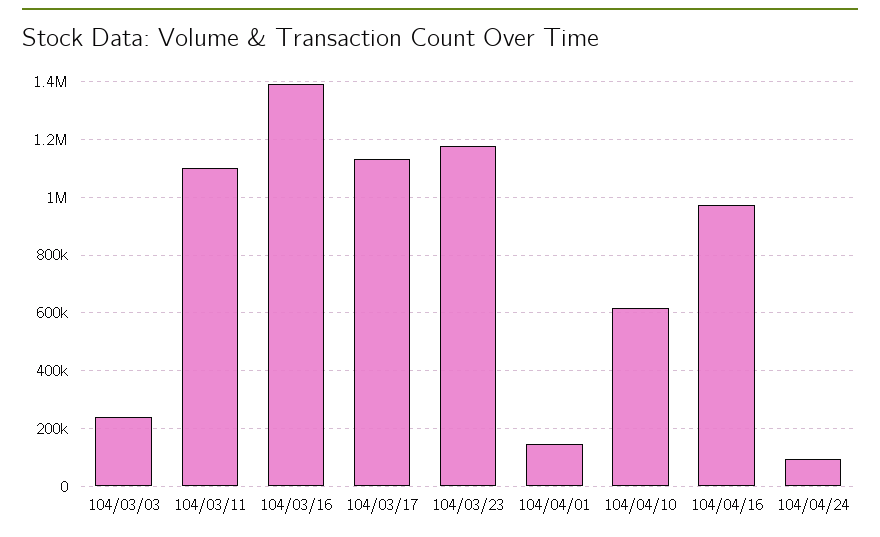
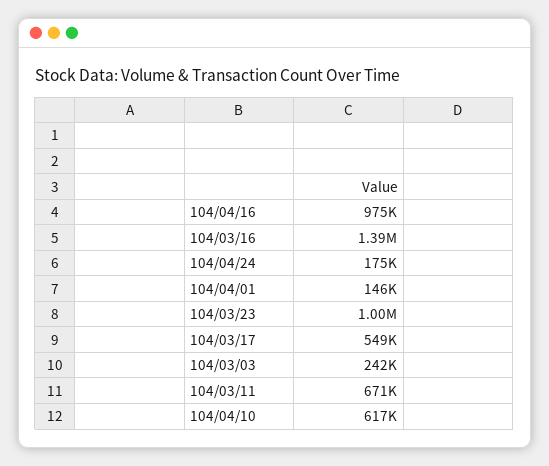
104/03/11: 1100000 -> 671000
104/03/17: 1125000 -> 549000
104/03/23: 1175000 -> 1000000
104/04/24: 100000 -> 175000

